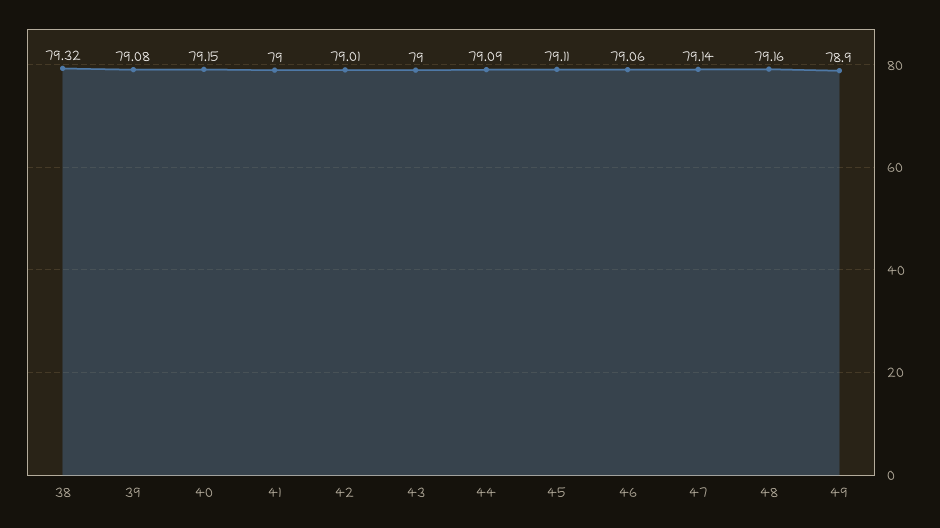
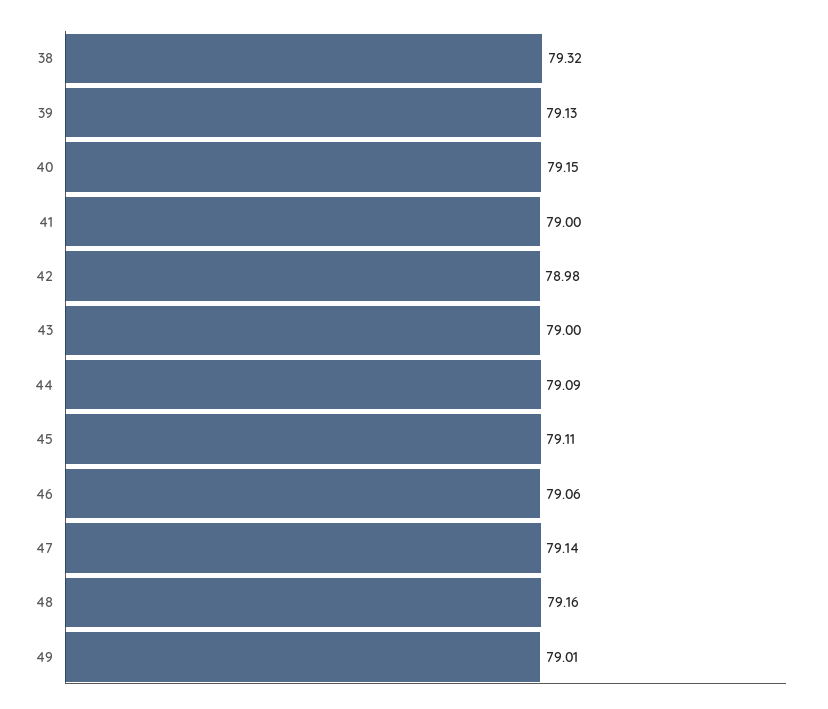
39: 79.08 -> 79.13
42: 79.01 -> 78.98
49: 78.9 -> 79.01

